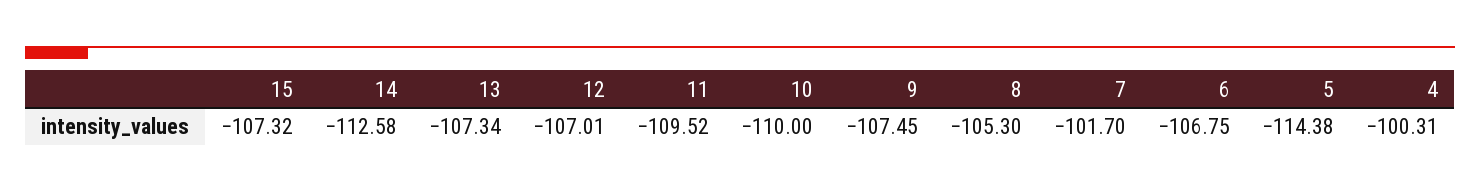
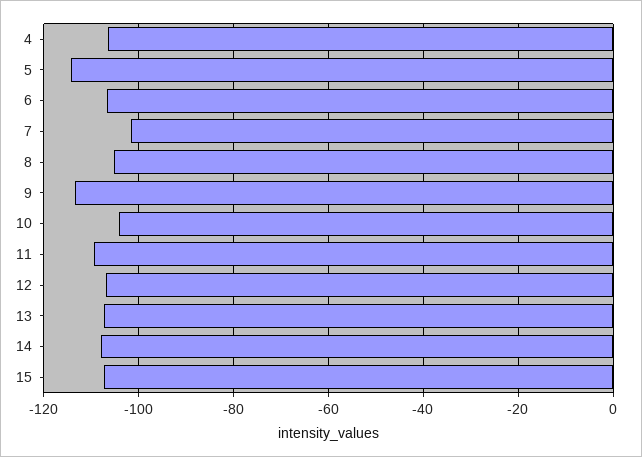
14: -112.58 -> -108
10: -110 -> -104
9: -107.45 -> -114
4: -100.31 -> -106

